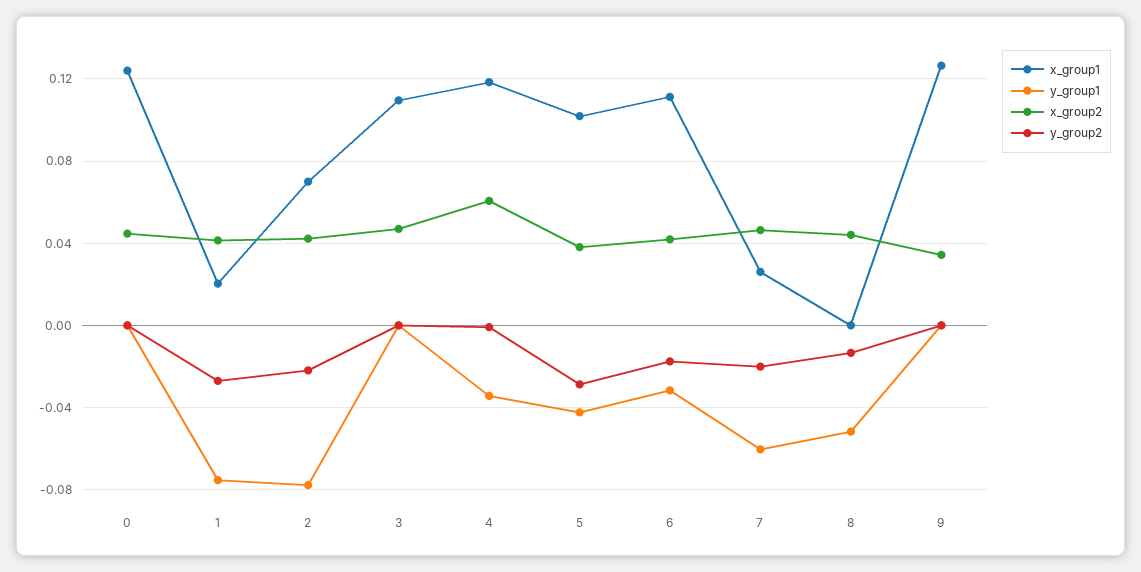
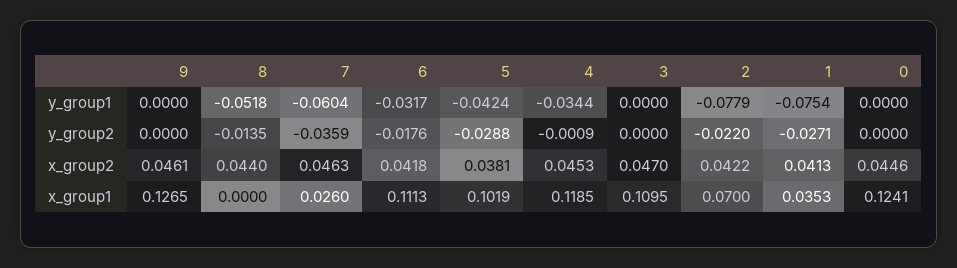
x_group1, 1: 0.02 -> 0.0353
x_group2, 4: 0.06 -> 0.0453
y_group2, 7: -0.02 -> -0.0359
x_group2, 9: 0.035 -> 0.0461

